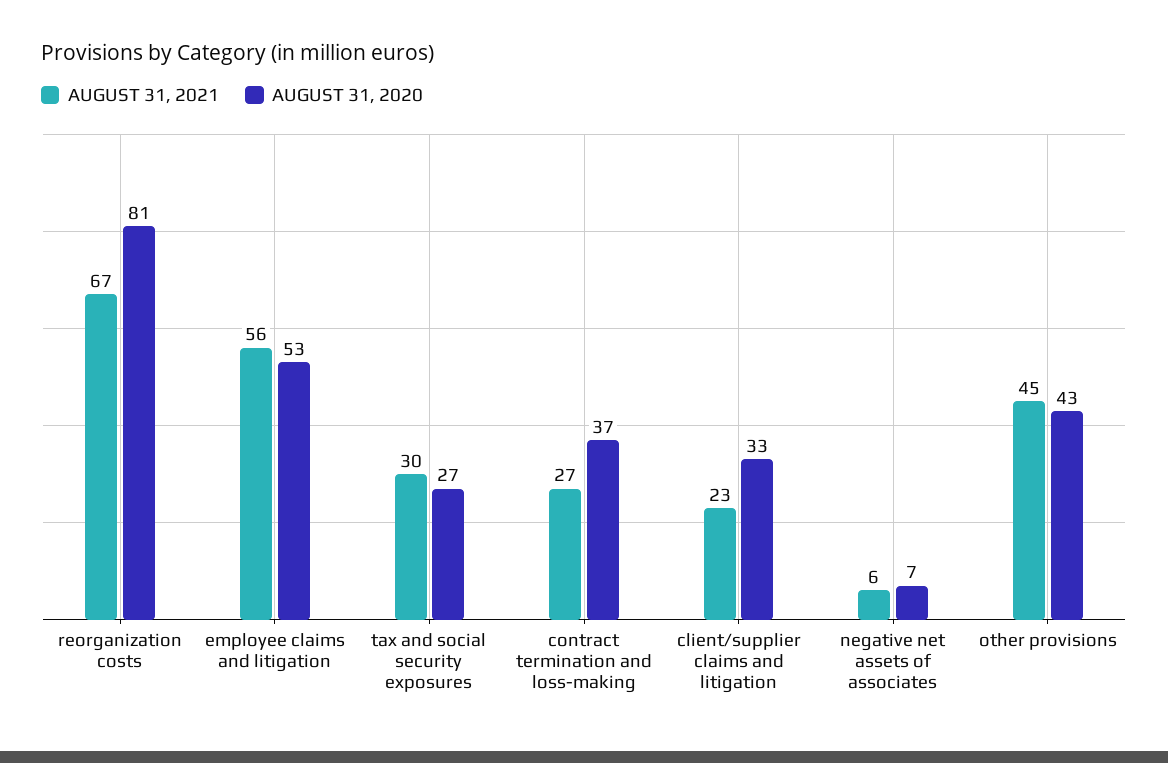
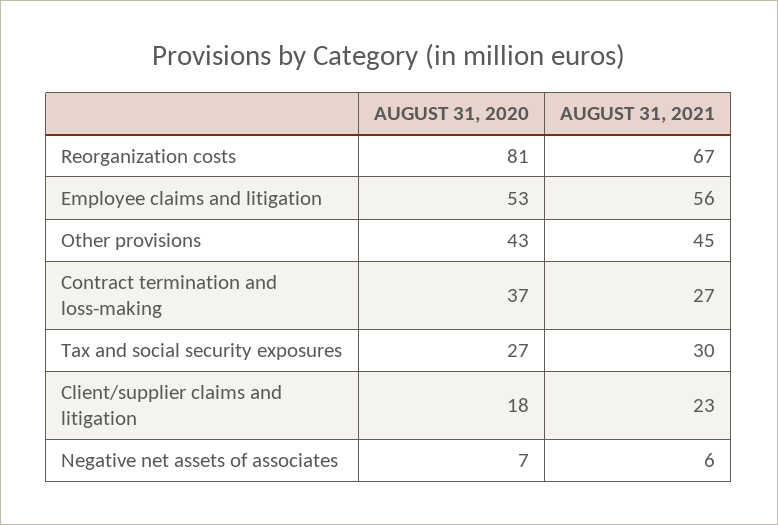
AUGUST 31, 2020, client/supplier claims and litigation: 33 -> 18

